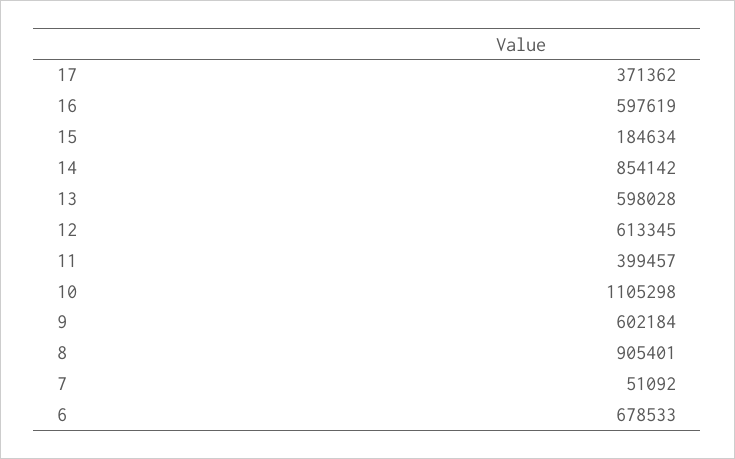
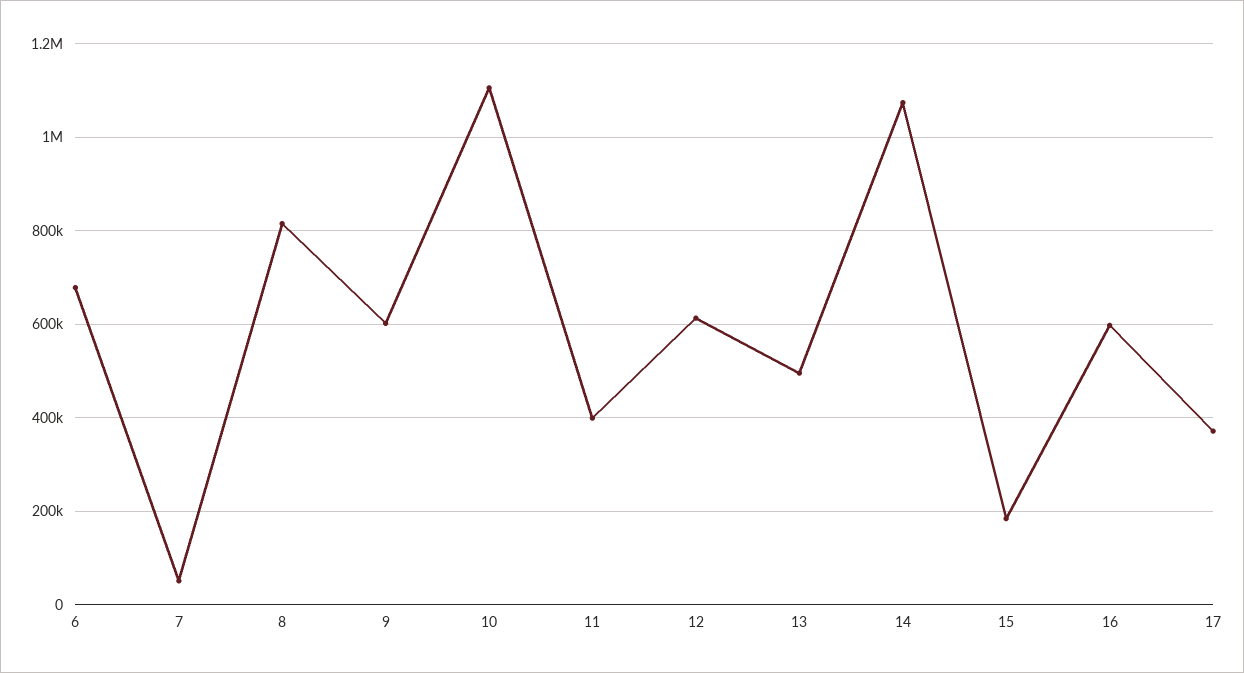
14: 854142 -> 1080000
13: 598028 -> 500000
8: 905401 -> 820000

